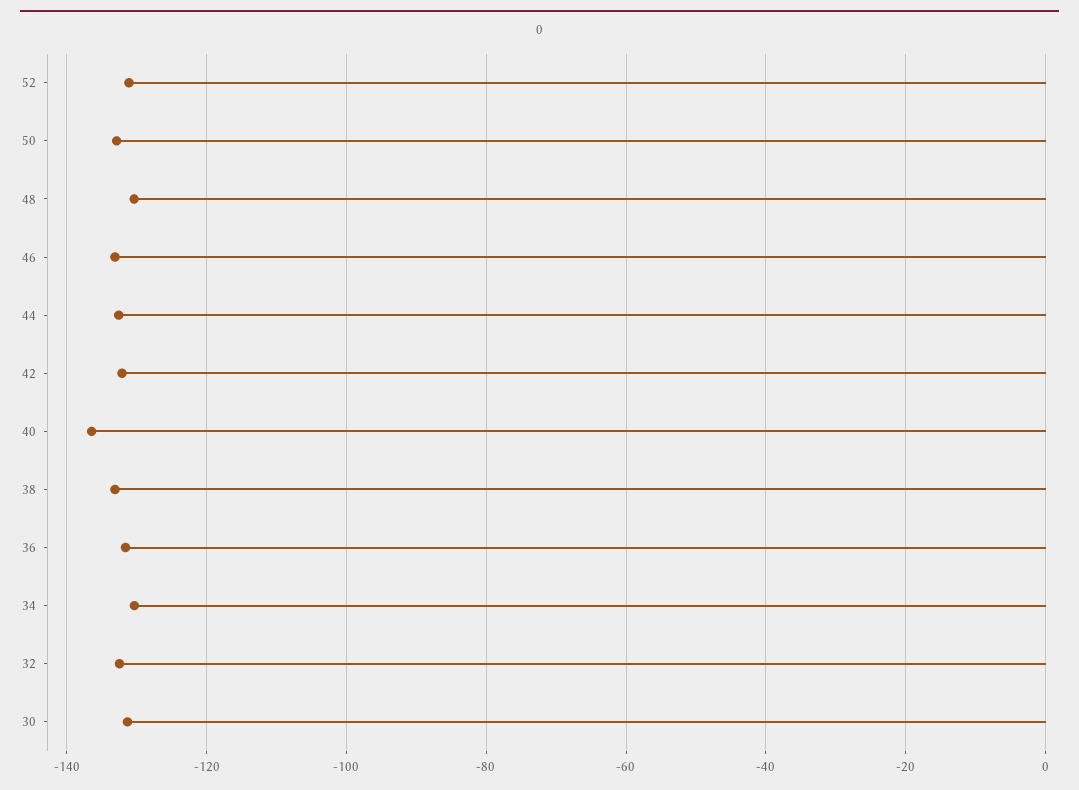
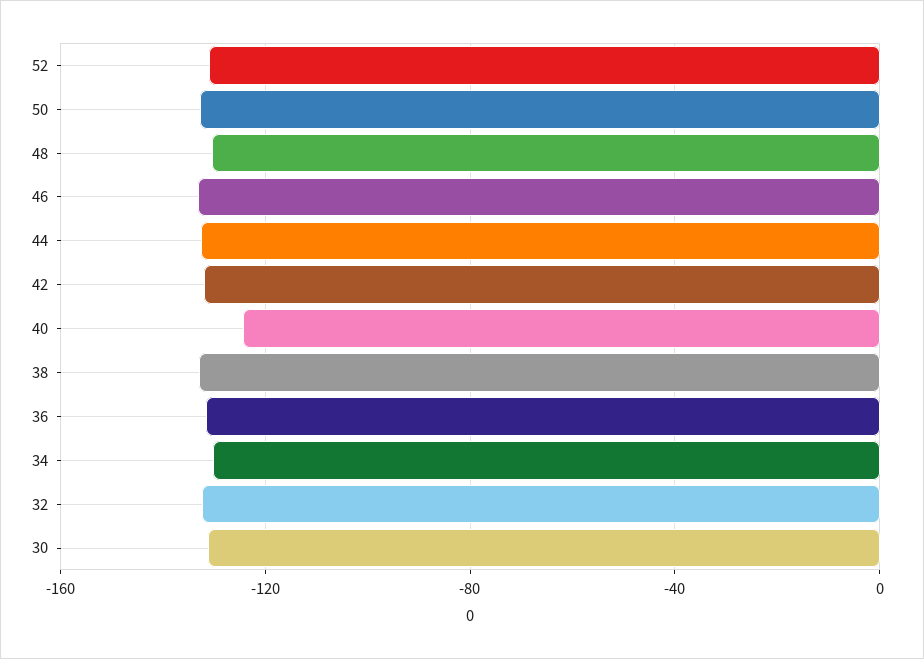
40: -136 -> -125

